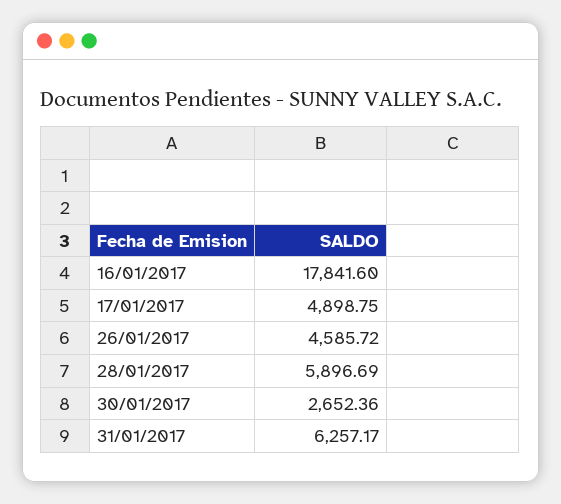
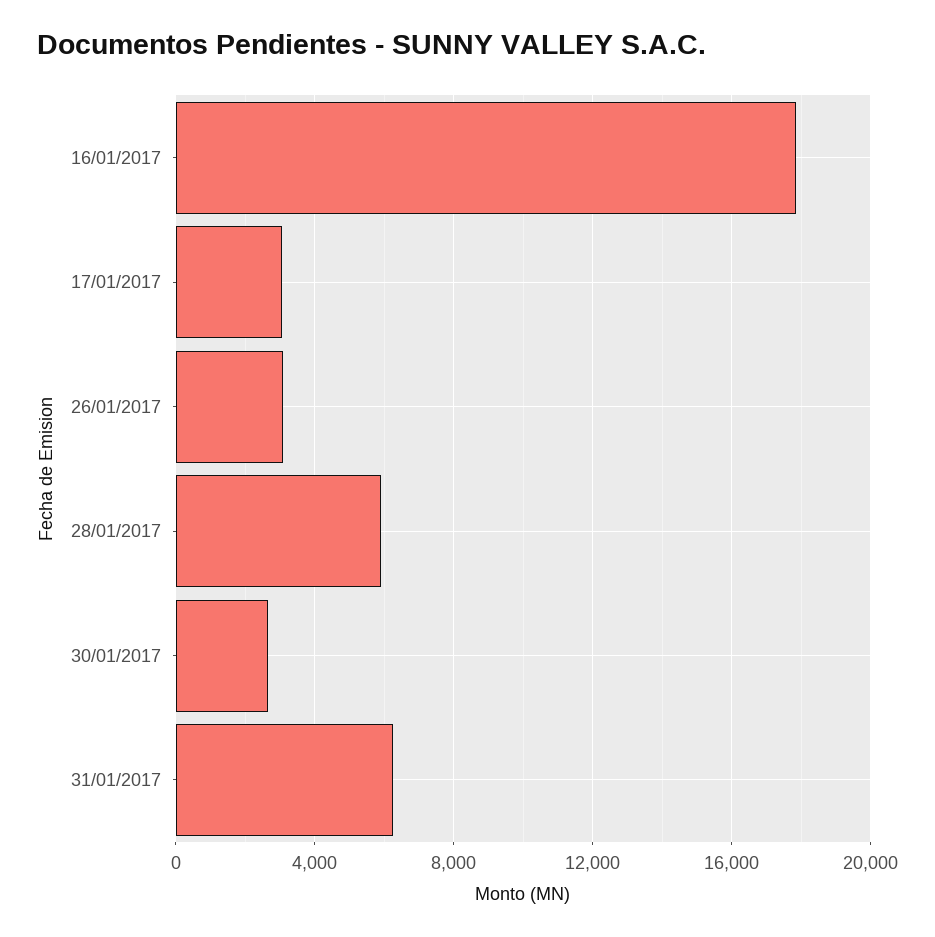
17/01/2017: 4898.75 -> 3000
26/01/2017: 4585.72 -> 3000

